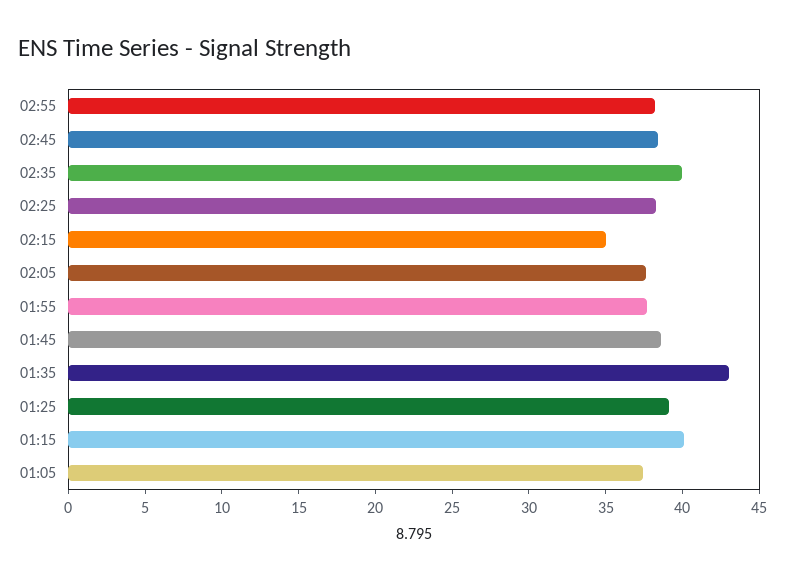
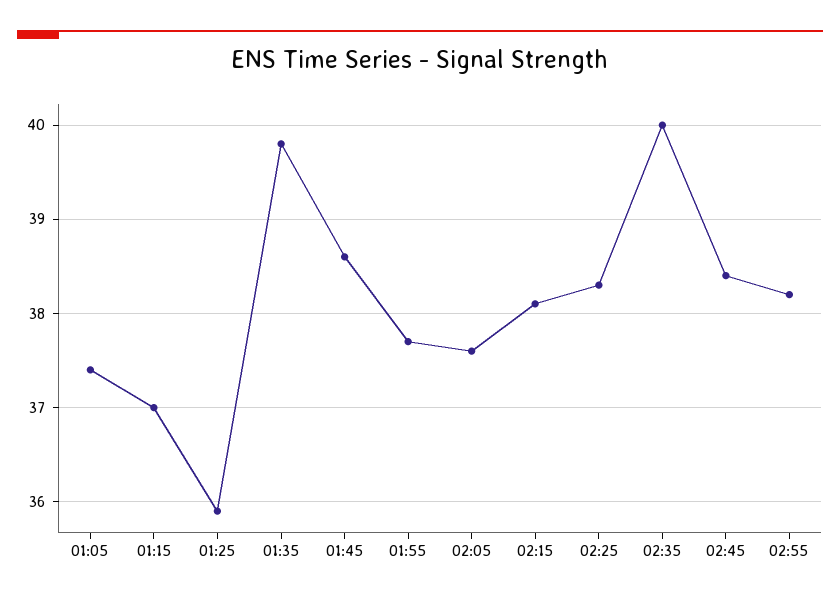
02:15: 35 -> 38.1
01:35: 43 -> 39.8
01:25: 39 -> 35.9
01:15: 40 -> 37

